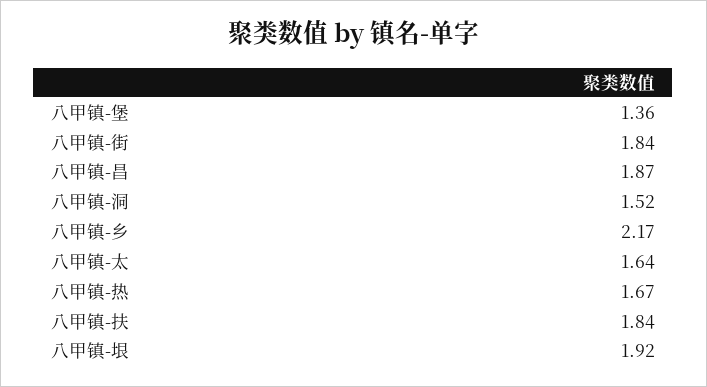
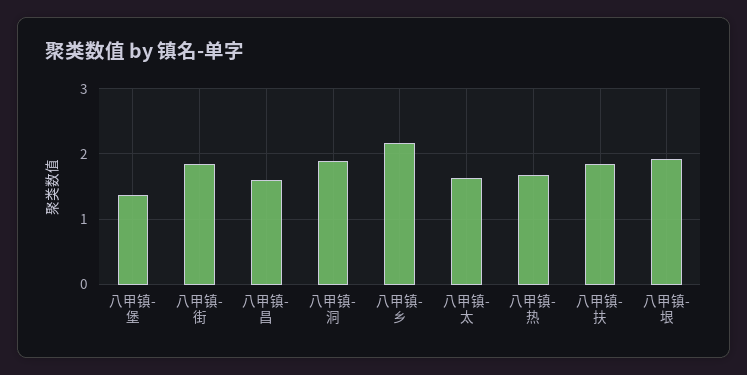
八甲镇-昌: 1.87 -> 1.6
八甲镇-洞: 1.52 -> 1.9

